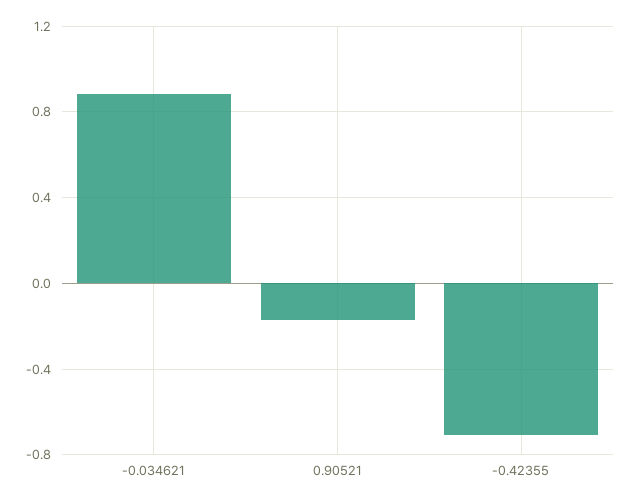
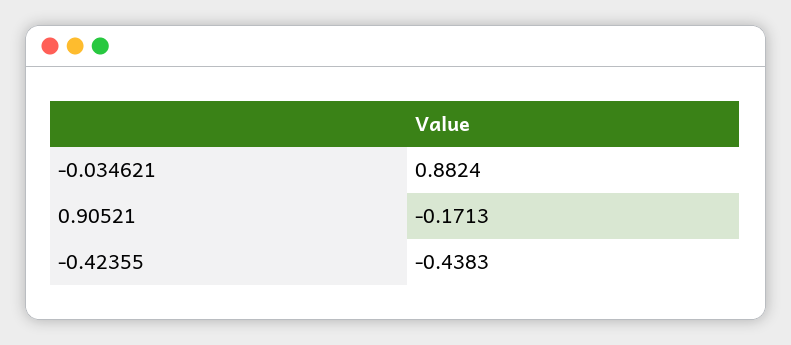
-0.42355: -0.7 -> -0.4383

